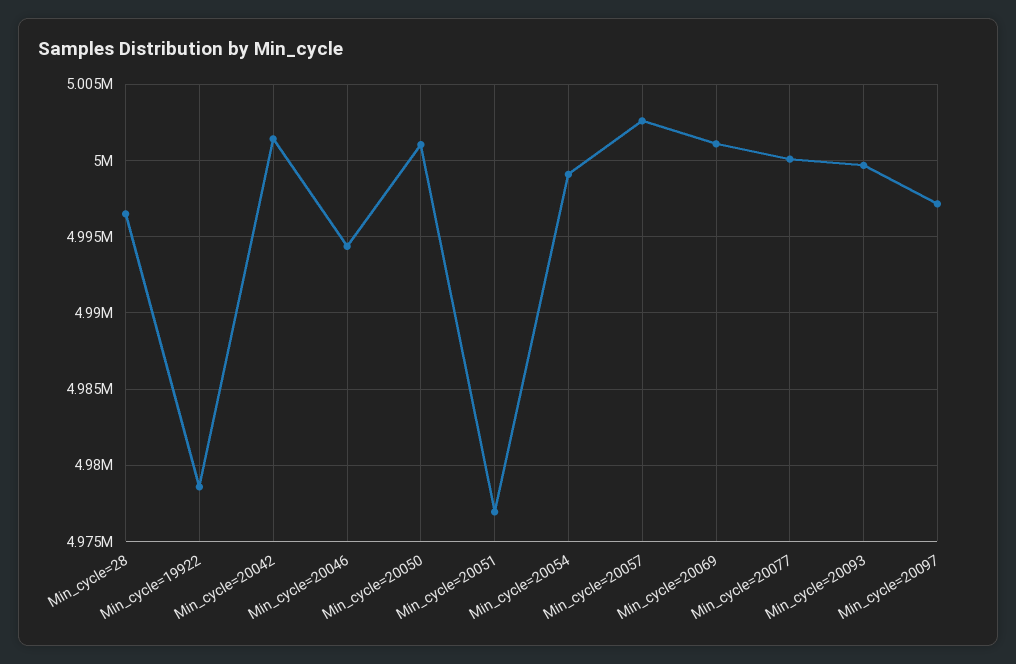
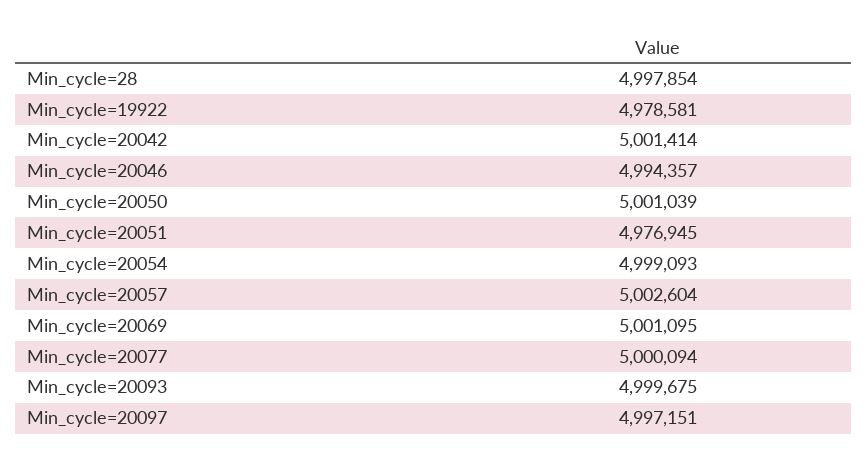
Min_cycle=28: 4996500 -> 4997854

